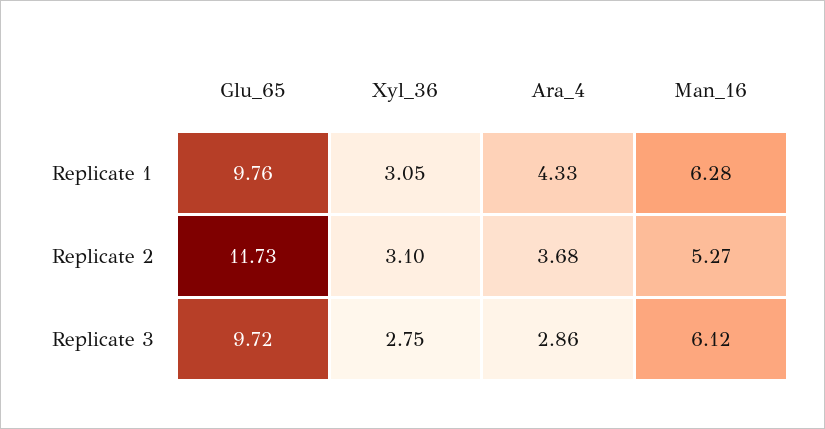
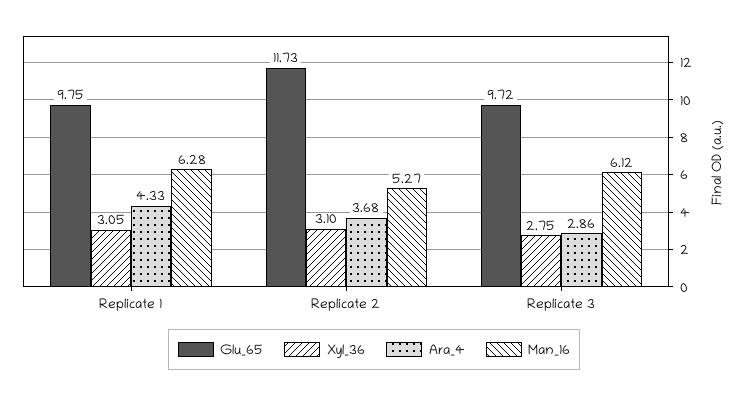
Glu_65, Replicate 1: 9.76 -> 9.75

